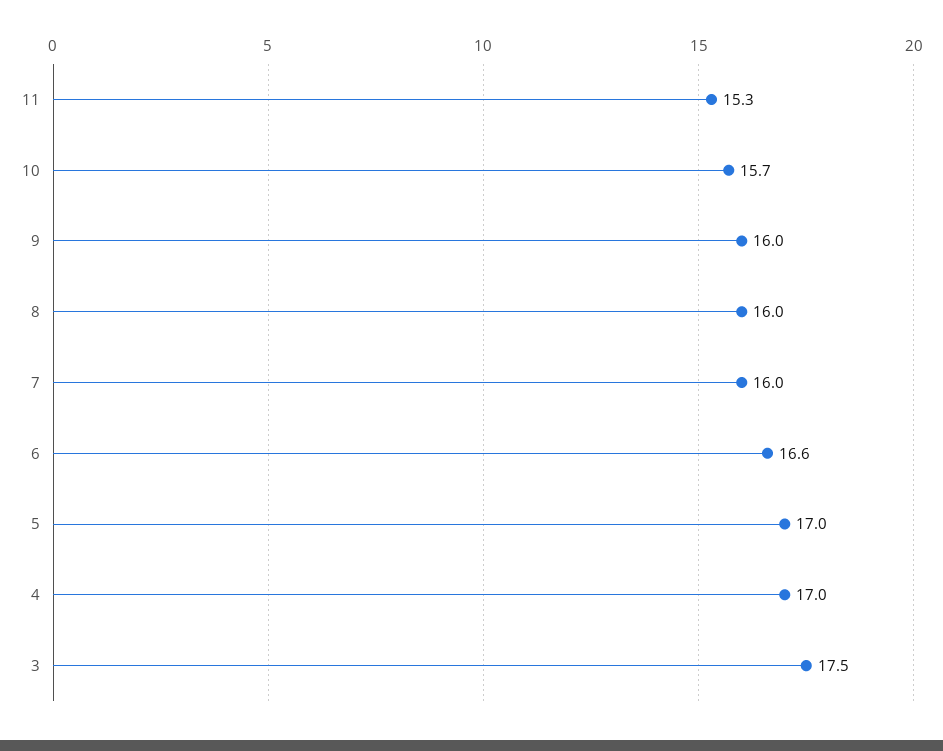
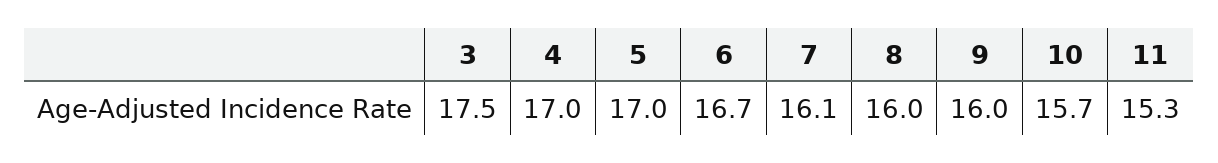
7: 16 -> 16.1
6: 16.6 -> 16.7

